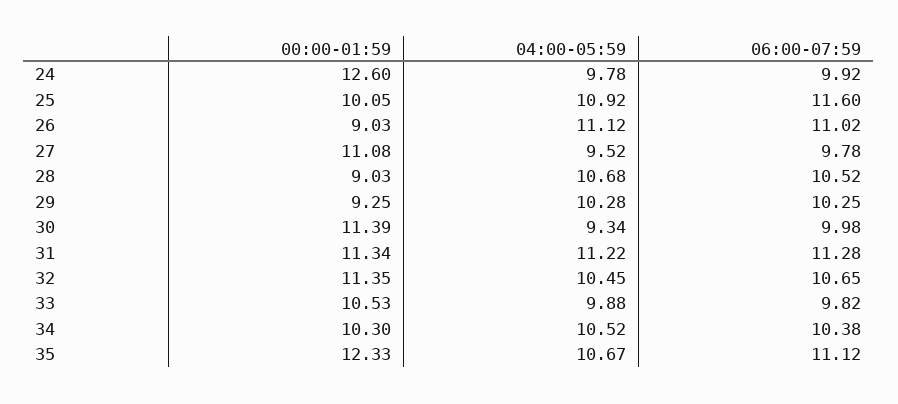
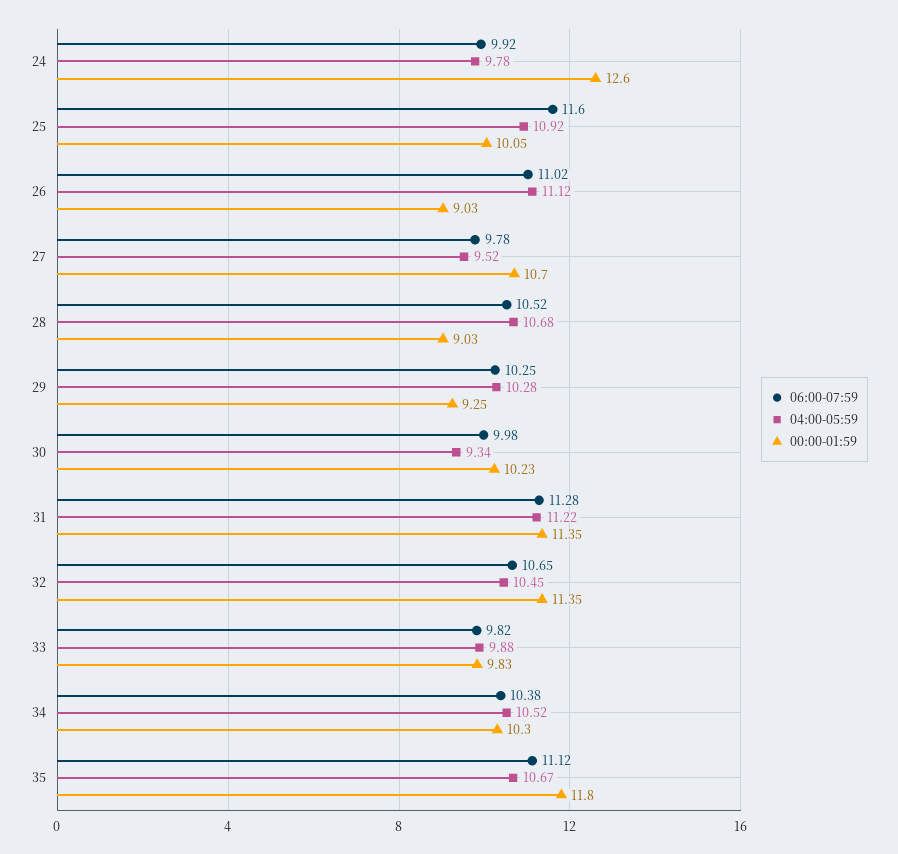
00:00-01:59, 27: 11.08 -> 10.7
00:00-01:59, 30: 11.39 -> 10.23
00:00-01:59, 31: 11.34 -> 11.35
00:00-01:59, 33: 10.53 -> 9.83
00:00-01:59, 35: 12.33 -> 11.8

